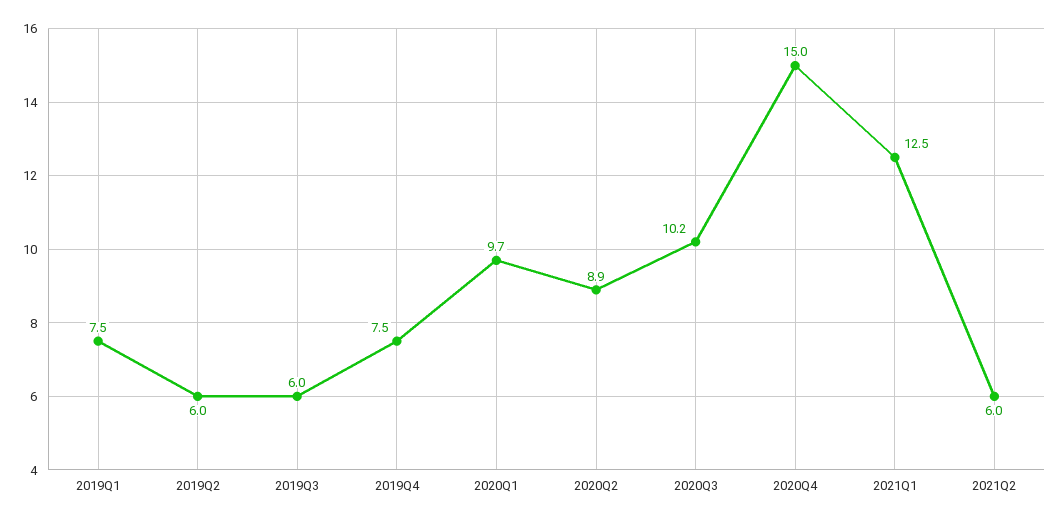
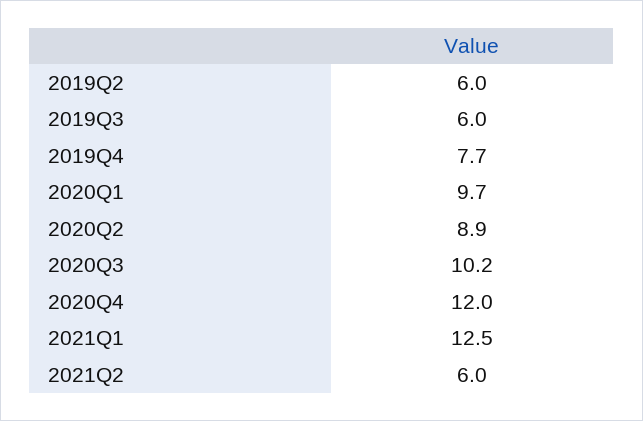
2019Q1: 7.5 -> none
2019Q4: 7.5 -> 7.7
2020Q4: 15 -> 12

